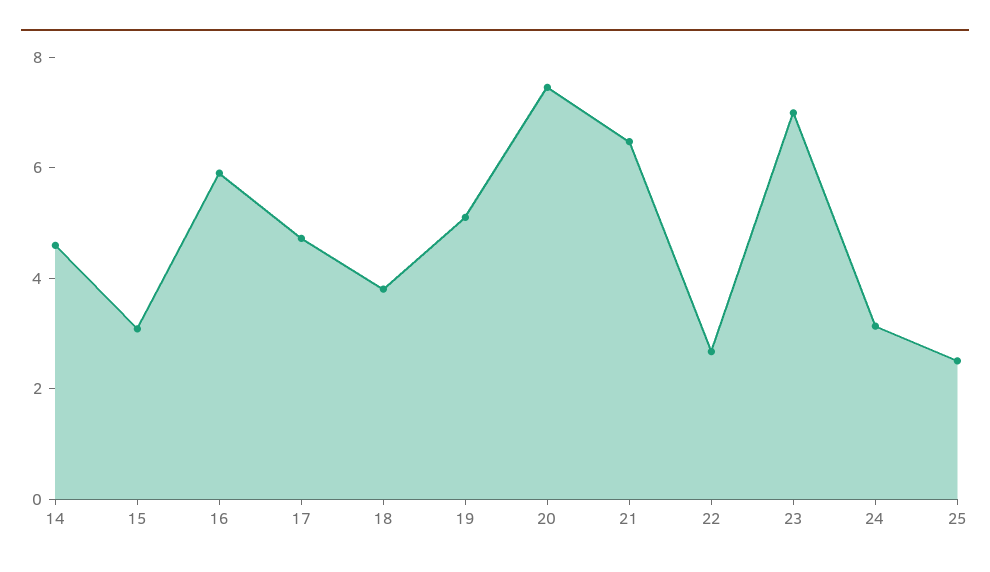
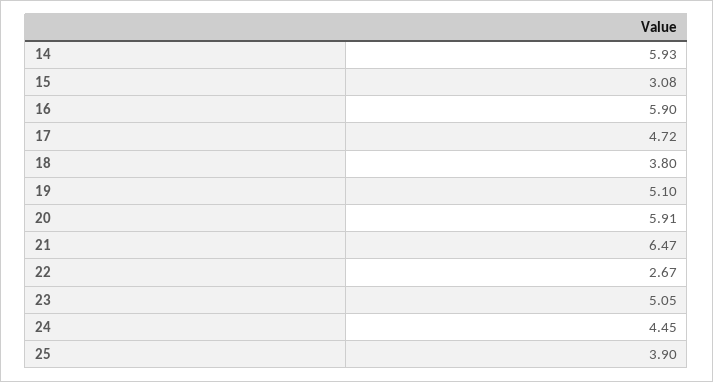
14: 4.5 -> 5.93
20: 7.5 -> 5.91
23: 7 -> 5.05
24: 3 -> 4.45
25: 2.5 -> 3.9

